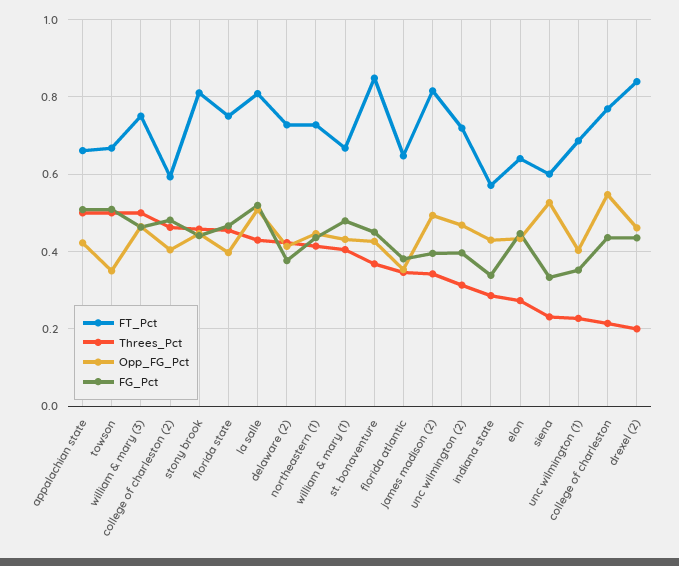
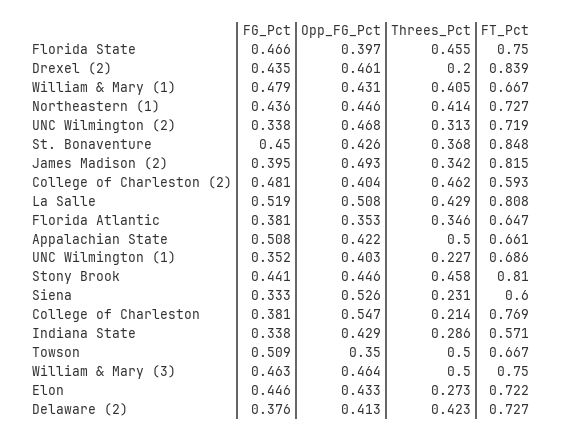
FG_Pct, unc wilmington (2): 0.4 -> 0.338
FT_Pct, elon: 0.64 -> 0.722
FG_Pct, college of charleston: 0.44 -> 0.381

